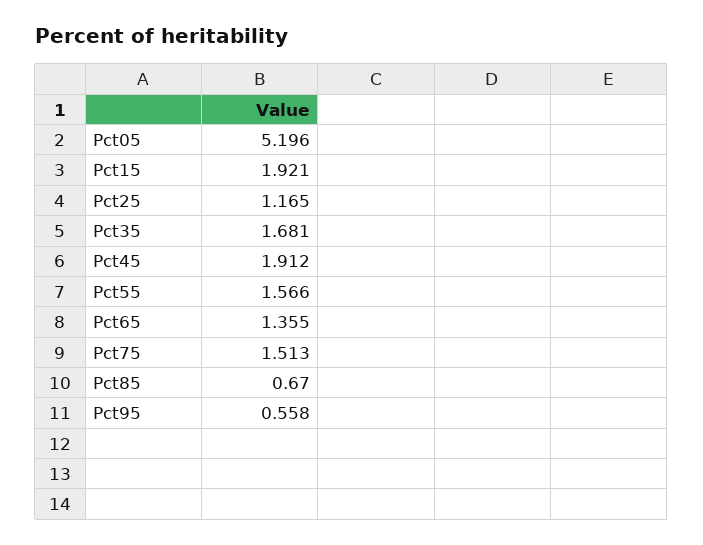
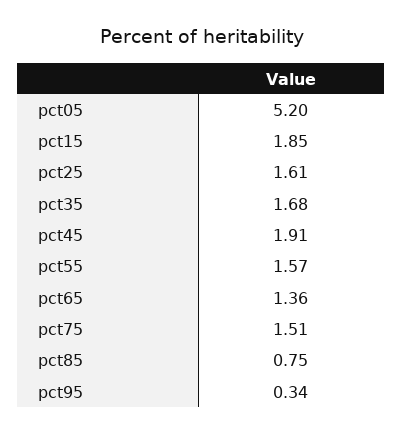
Pct15: 1.921 -> 1.85
Pct25: 1.165 -> 1.61
Pct85: 0.67 -> 0.75
Pct95: 0.558 -> 0.34

